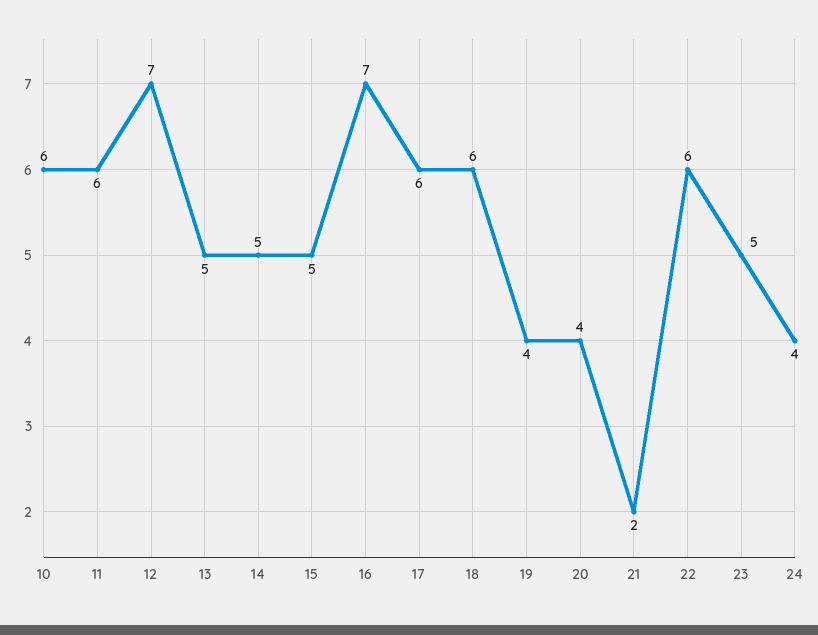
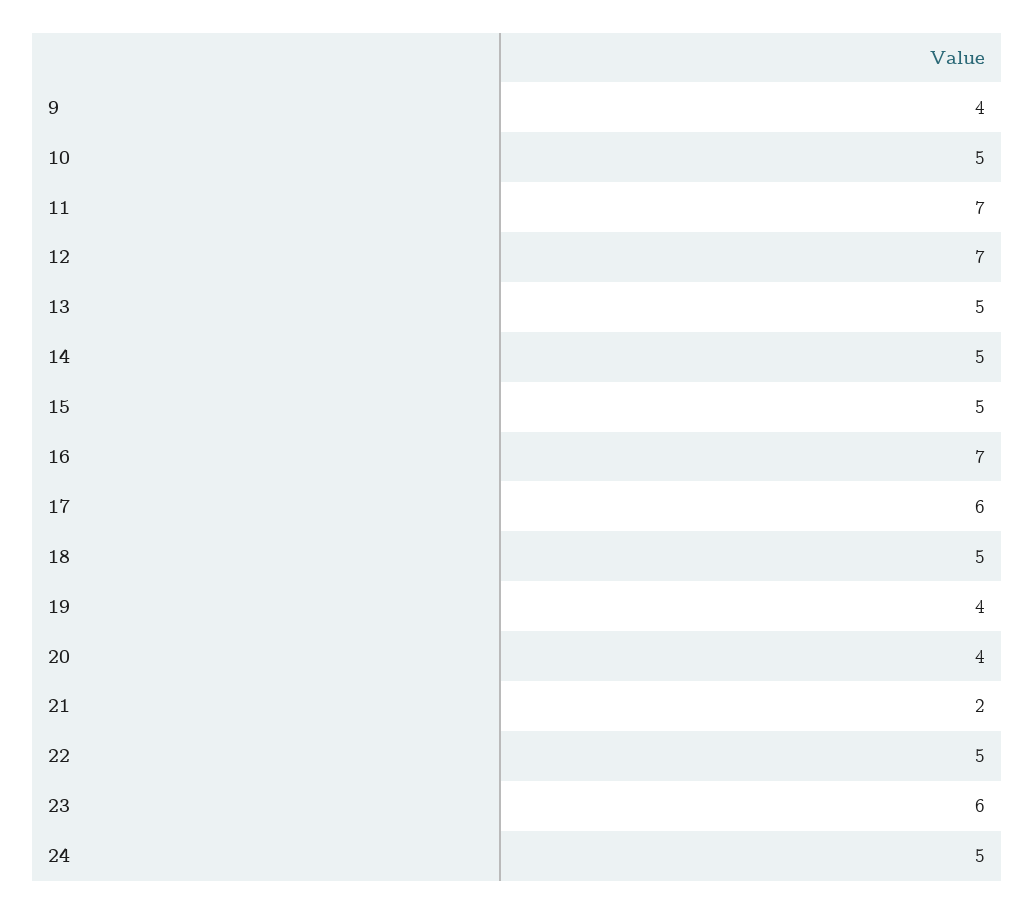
10: 6 -> 5
11: 6 -> 7
18: 6 -> 5
22: 6 -> 5
23: 5 -> 6
24: 4 -> 5
9: none -> 4

